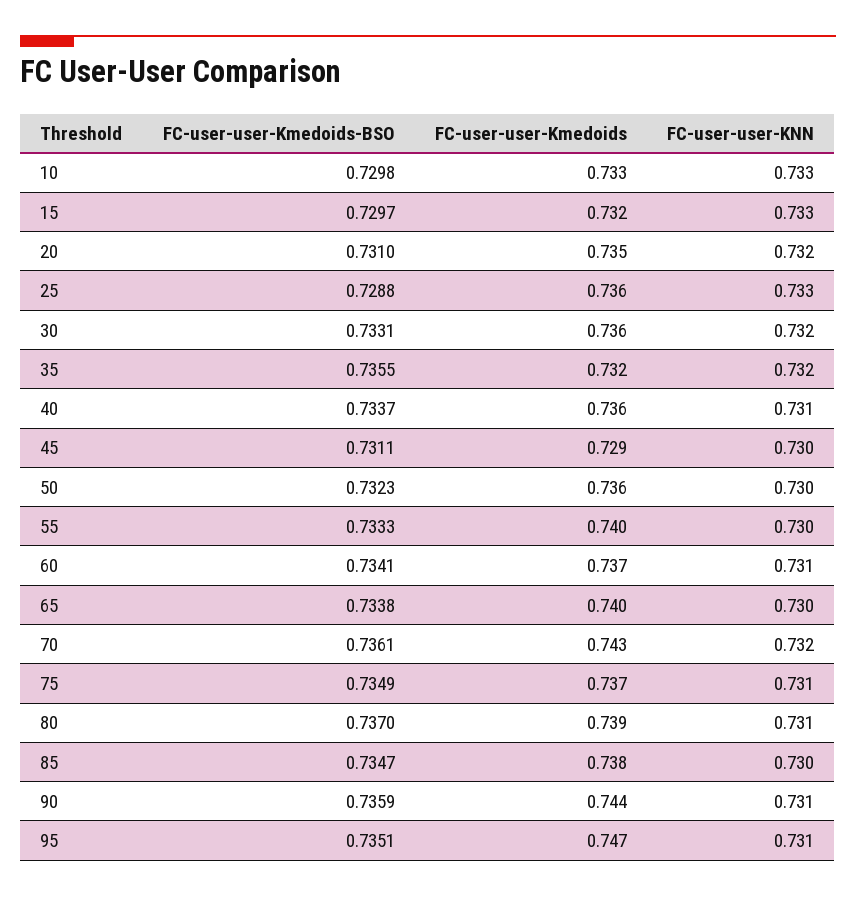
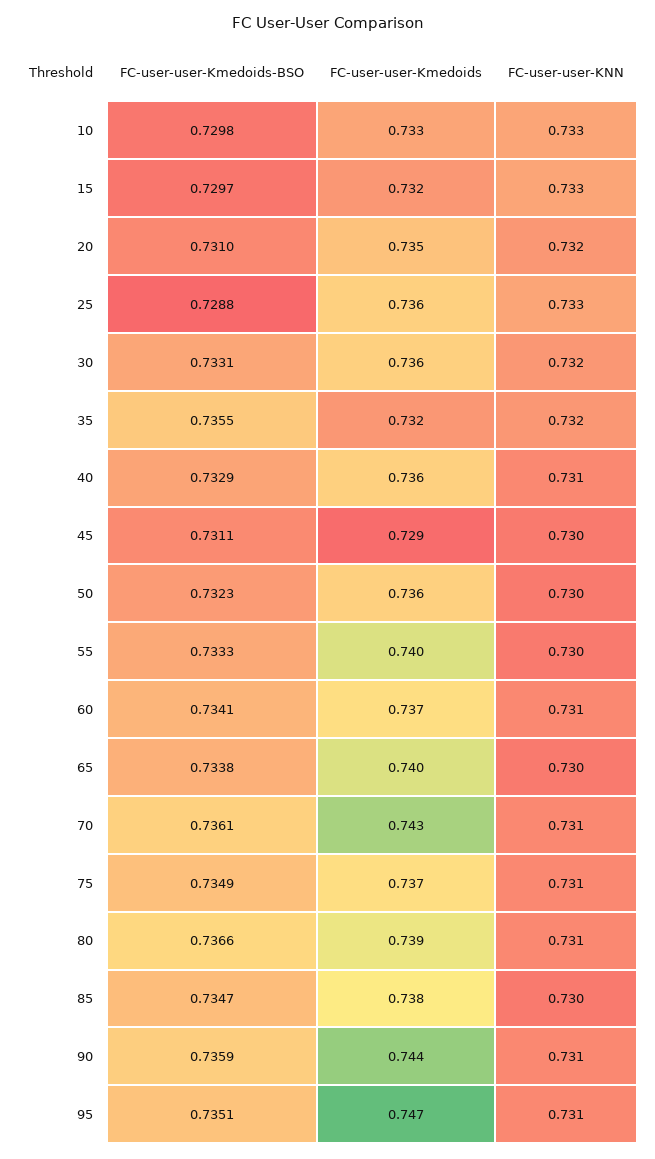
FC-user-user-Kmedoids-BSO, 40: 0.7337 -> 0.7329
FC-user-user-KNN, 70: 0.732 -> 0.731
FC-user-user-Kmedoids-BSO, 80: 0.737 -> 0.7366

